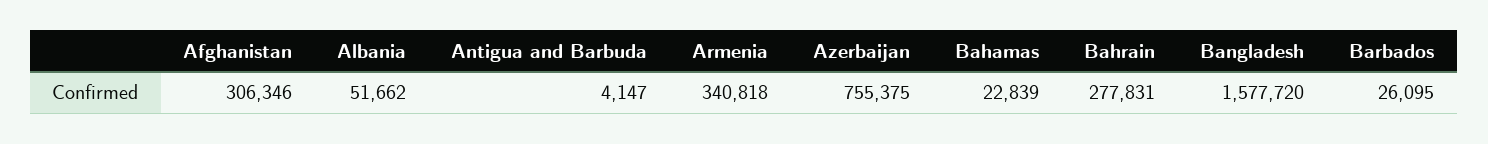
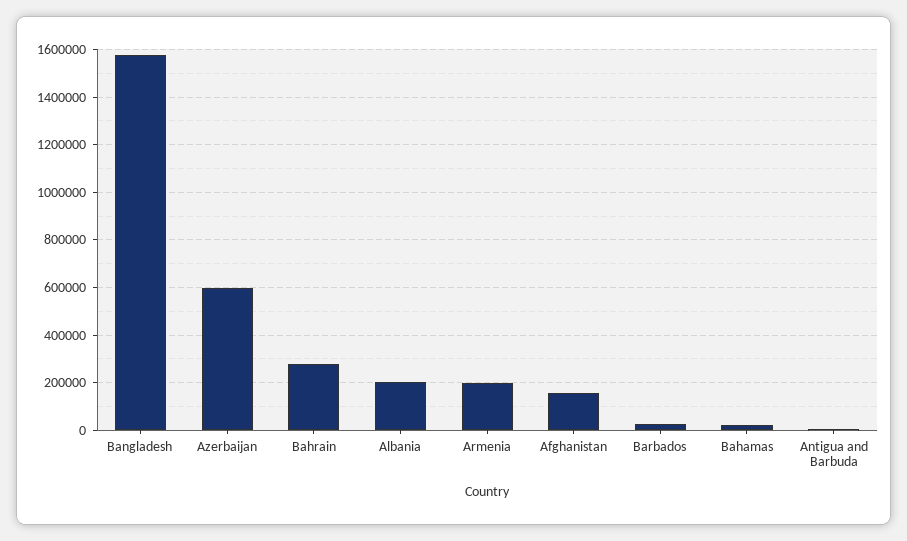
Afghanistan: 306346 -> 150000
Albania: 51662 -> 200000
Armenia: 340818 -> 200000
Azerbaijan: 755375 -> 600000

